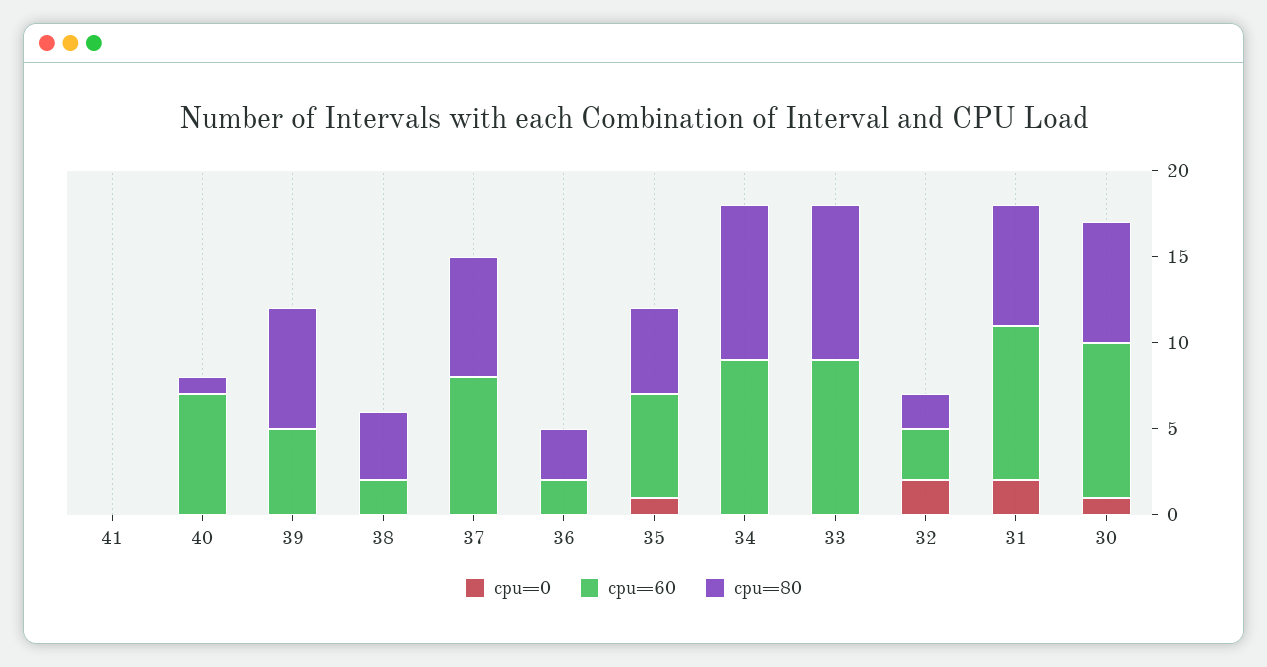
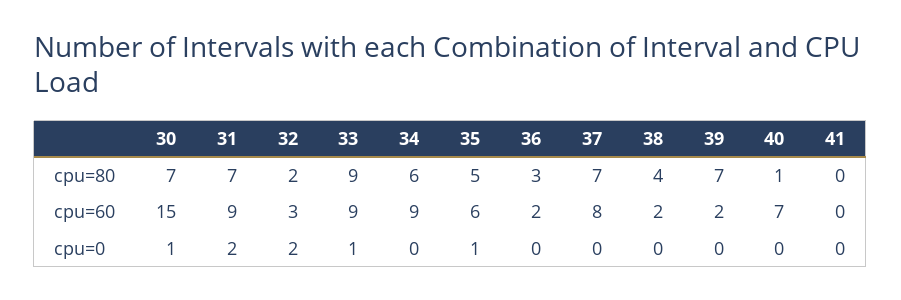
cpu=60, 39: 5 -> 2
cpu=80, 34: 9 -> 6
cpu=0, 33: 0 -> 1
cpu=60, 30: 9 -> 15

